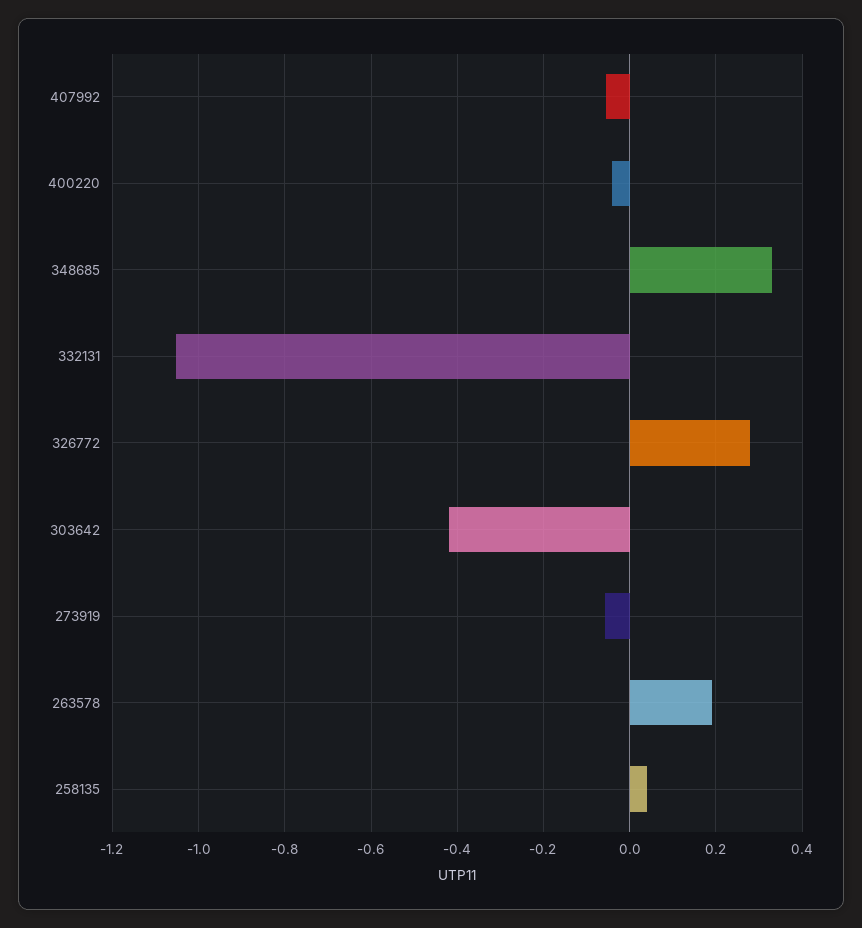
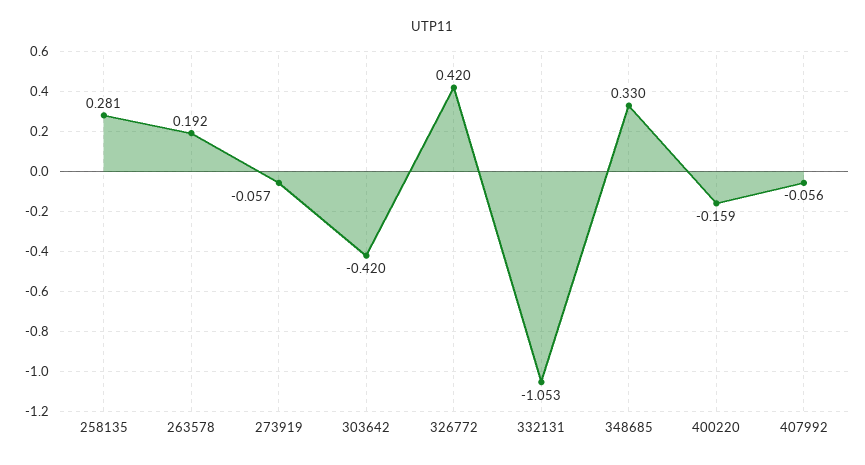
400220: -0.04 -> -0.159
326772: 0.28 -> 0.42
258135: 0.04 -> 0.281

